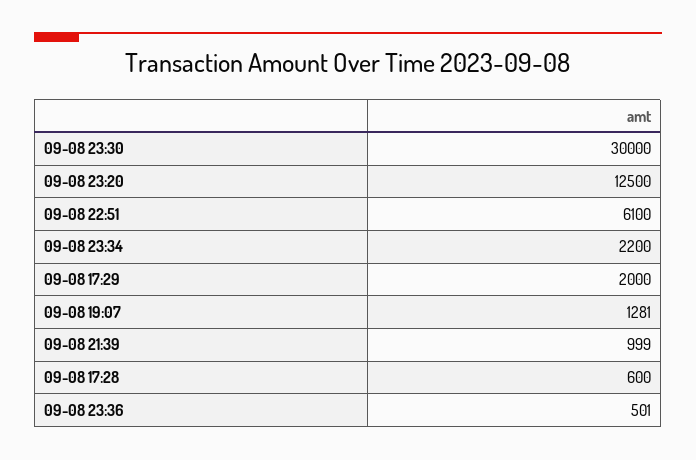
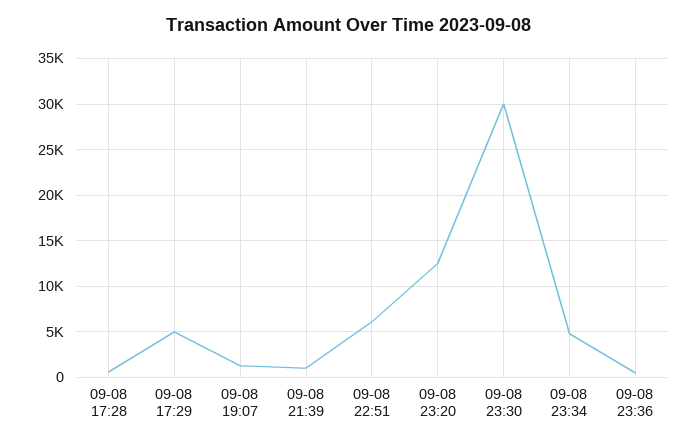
09-08 23:34: 2200 -> 5000
09-08 17:29: 2000 -> 5000

